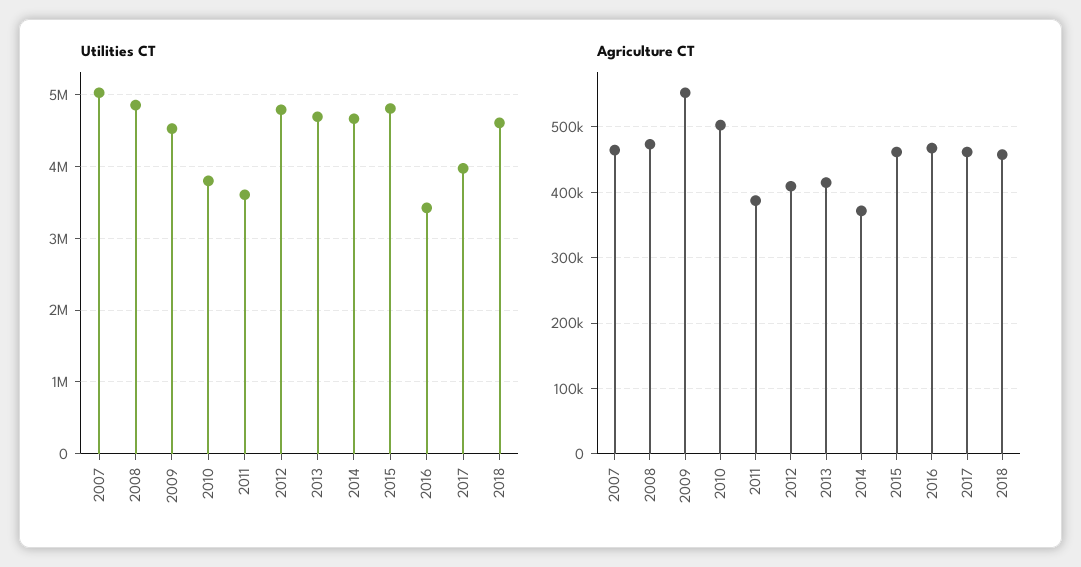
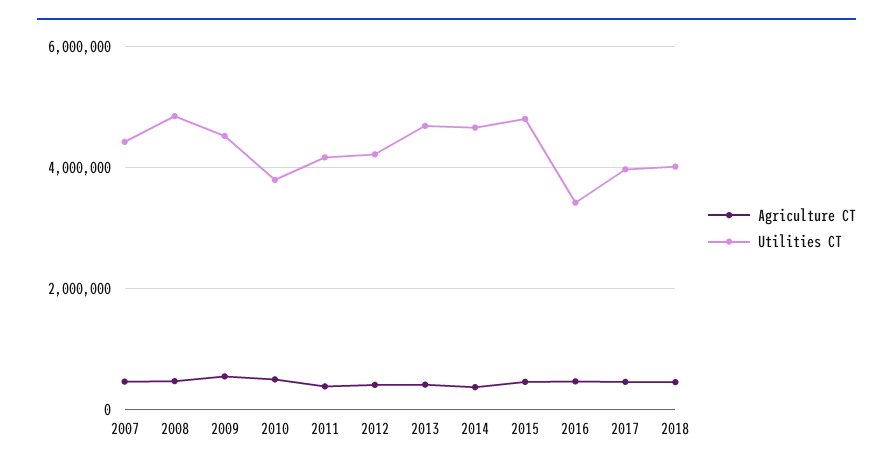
Utilities CT, 2007: 5000000 -> 4400000
Utilities CT, 2011: 3600000 -> 4200000
Utilities CT, 2012: 4800000 -> 4200000
Utilities CT, 2018: 4600000 -> 4000000

